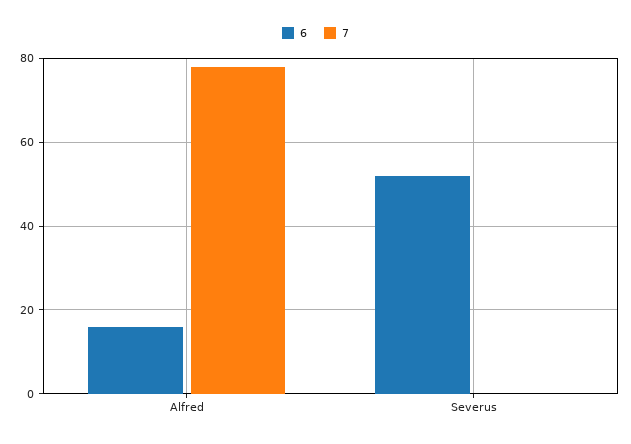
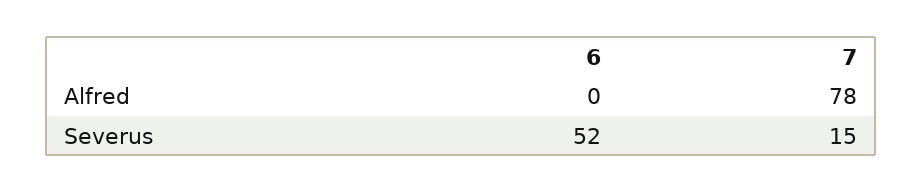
6, Alfred: 15 -> 0
7, Severus: 0 -> 15

